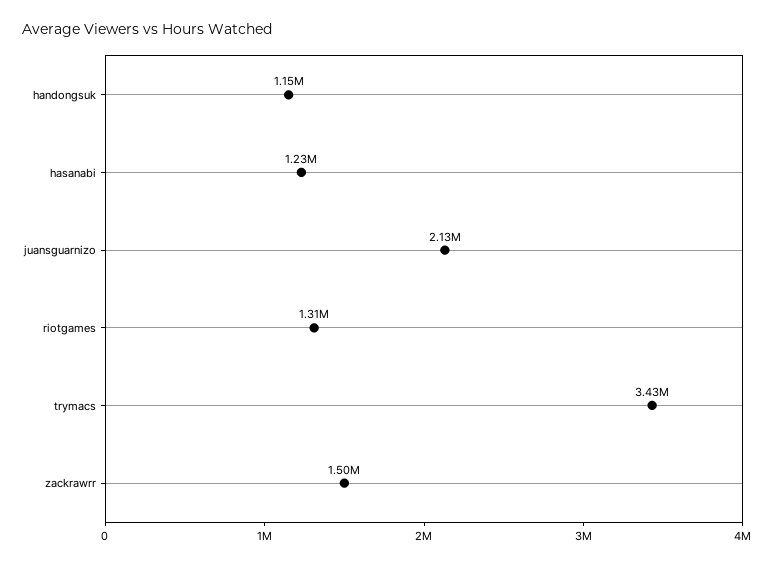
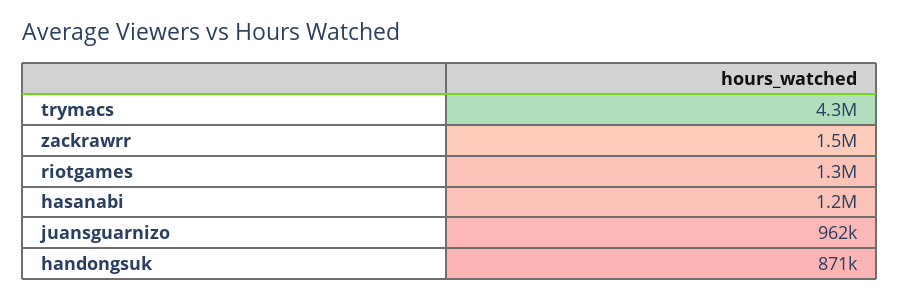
handongsuk: 1150000 -> 871000
juansguarnizo: 2130000 -> 962000
trymacs: 3430000 -> 4300000

